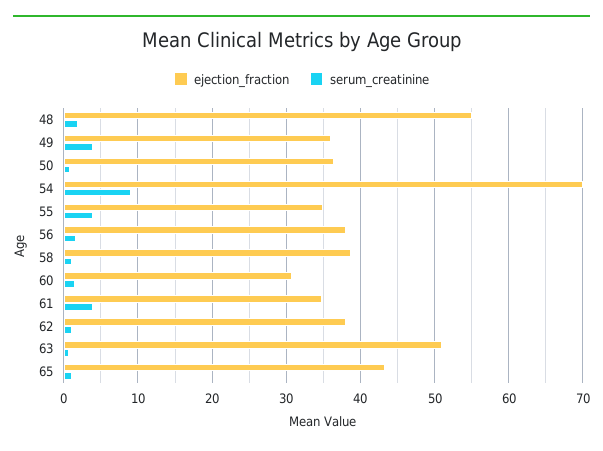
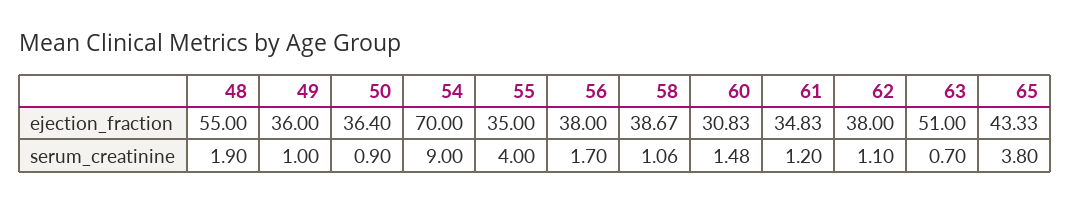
serum_creatinine, 49: 4 -> 1
serum_creatinine, 61: 4 -> 1.2
serum_creatinine, 65: 1 -> 3.8

